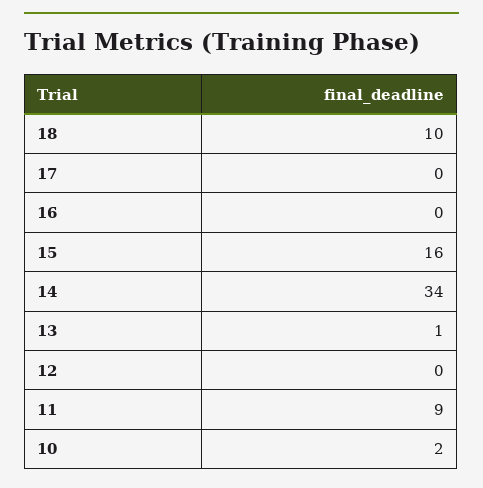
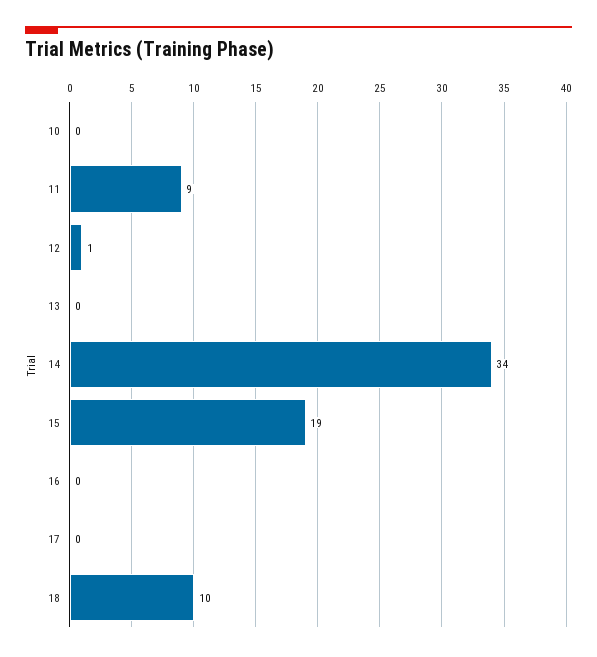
15: 16 -> 19
13: 1 -> 0
12: 0 -> 1
10: 2 -> 0

